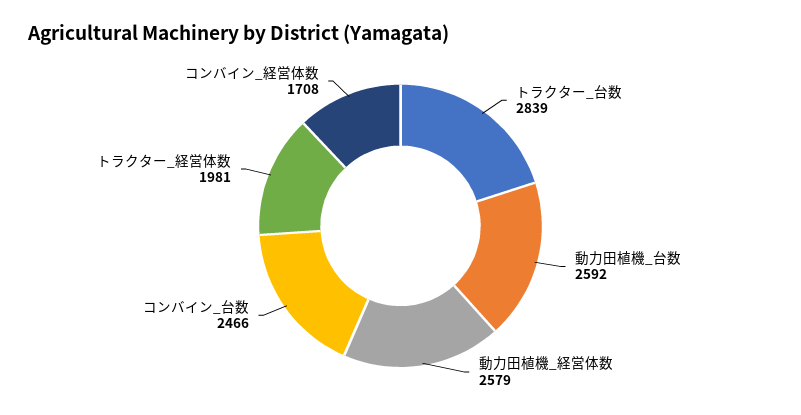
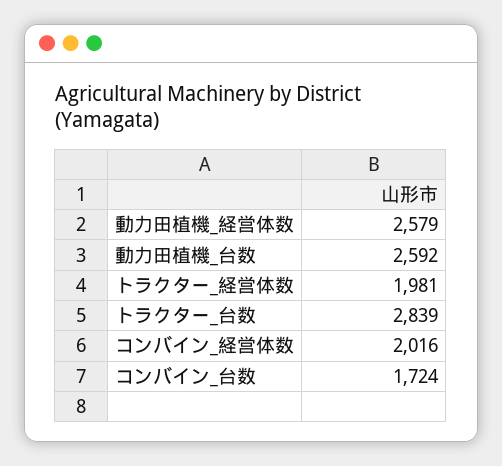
コンバイン_台数: 2466 -> 1724
コンバイン_経営体数: 1708 -> 2016

